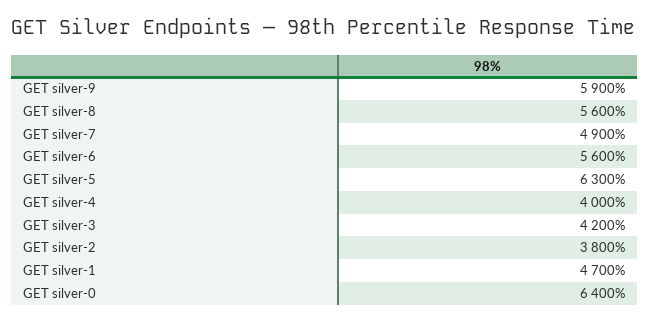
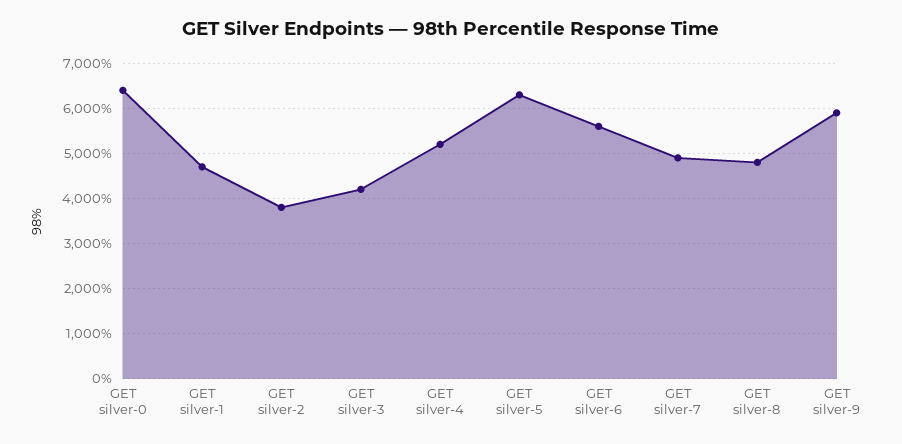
GET silver-8: 5600 -> 4800
GET silver-4: 4000 -> 5200

